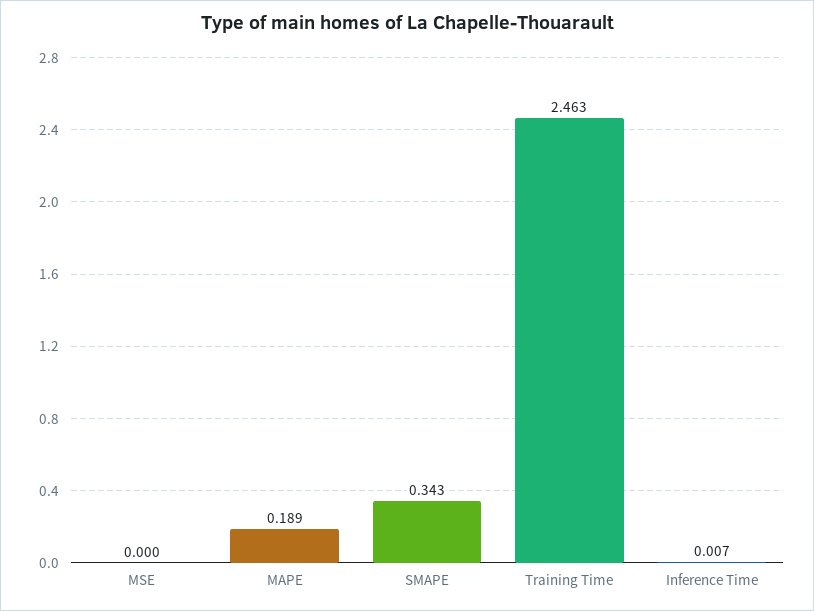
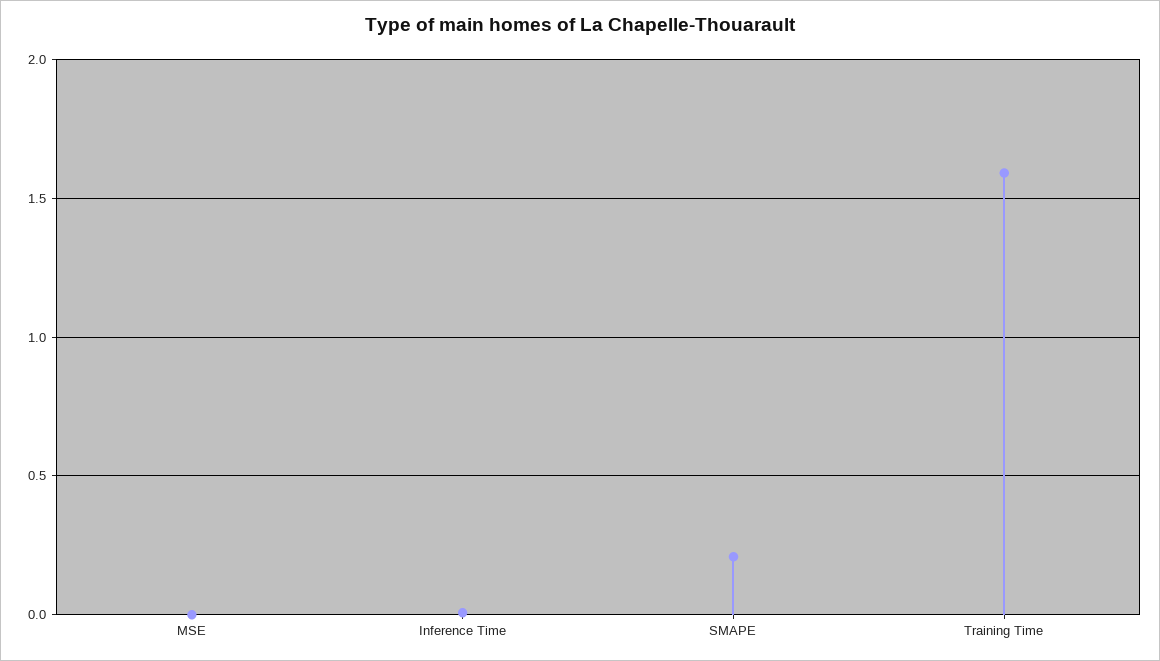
MAPE: 0.189 -> none
SMAPE: 0.343 -> 0.2
Training Time: 2.463 -> 1.6

